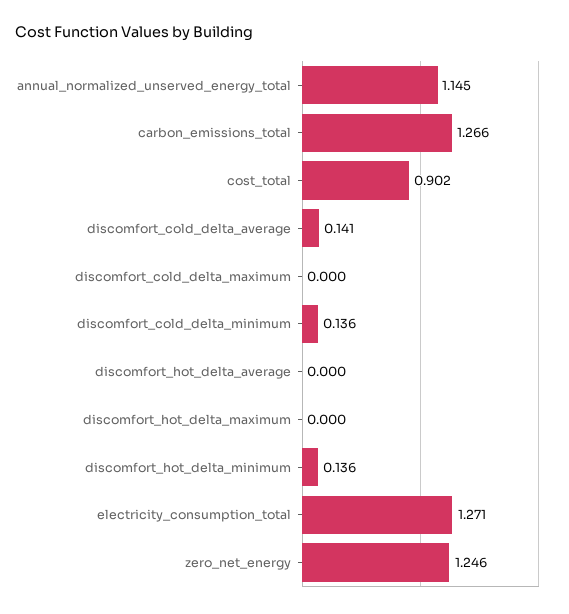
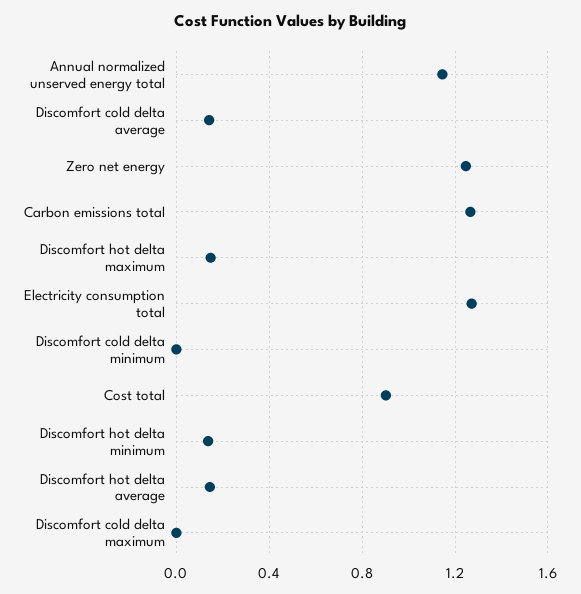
discomfort_cold_delta_minimum: 0.136 -> 0
discomfort_hot_delta_average: 0 -> 0.15
discomfort_hot_delta_maximum: 0 -> 0.15

